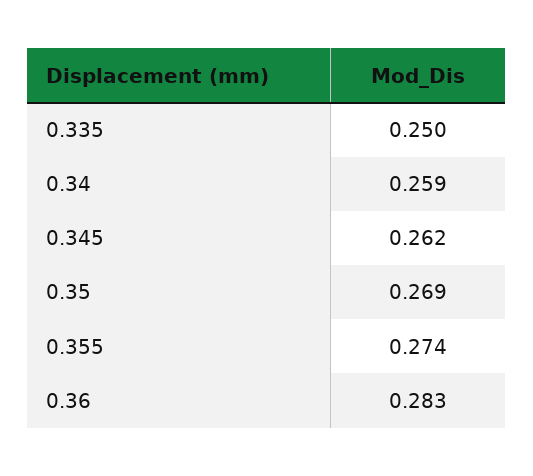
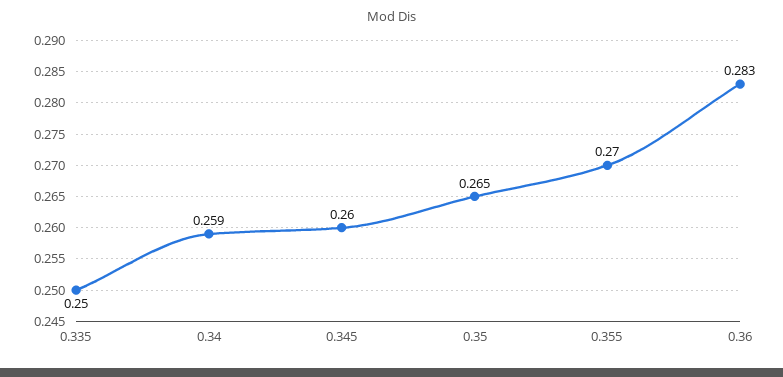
0.345: 0.262 -> 0.26
0.35: 0.269 -> 0.265
0.355: 0.274 -> 0.27

